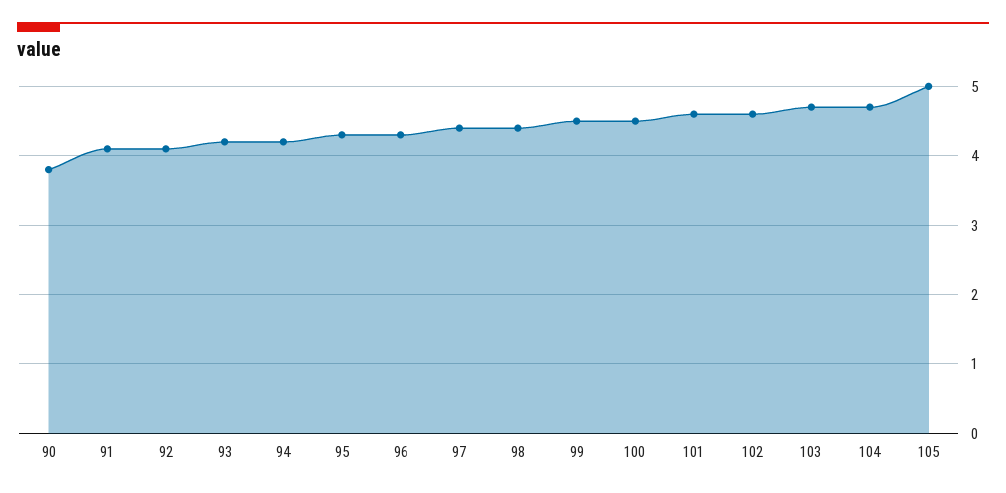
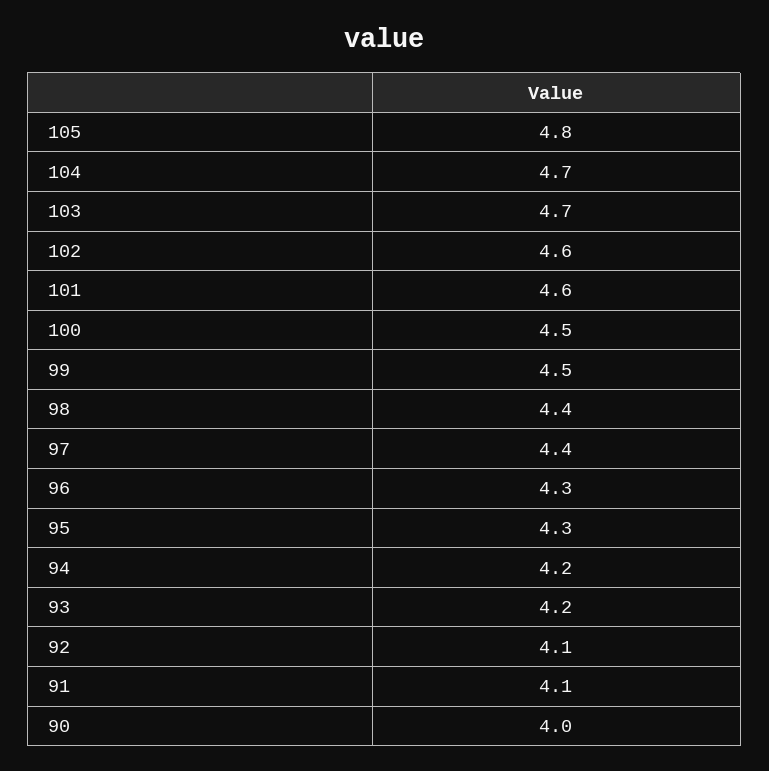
90: 3.8 -> 4
105: 5 -> 4.8

